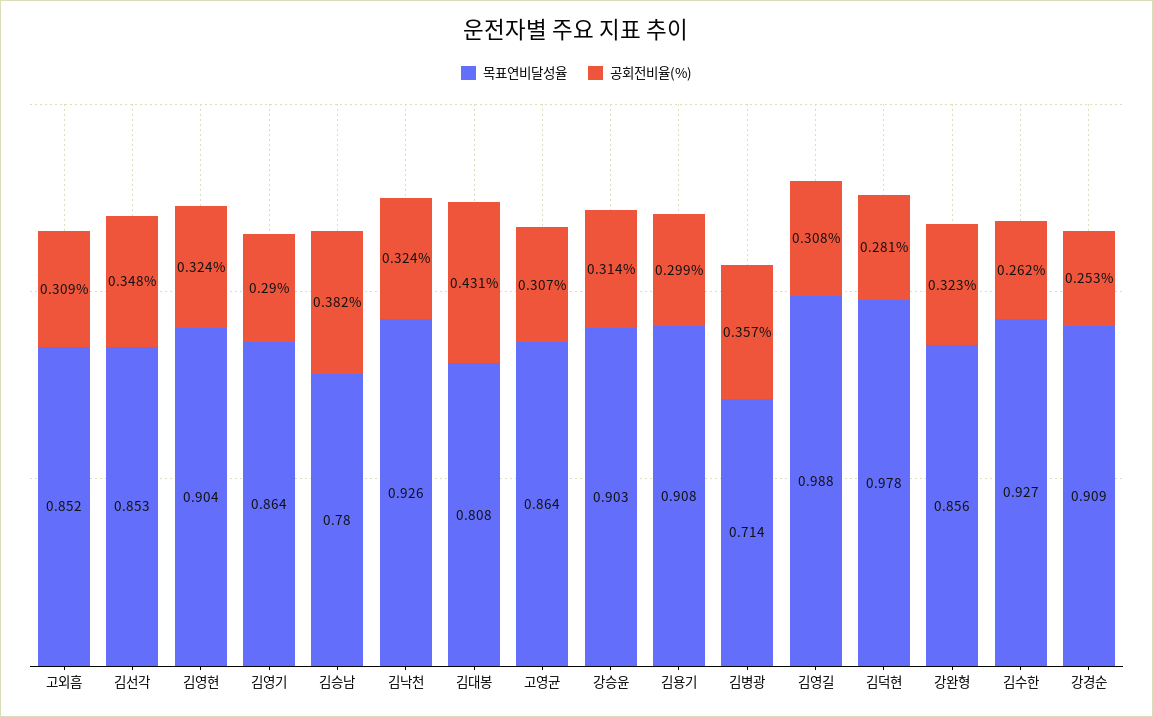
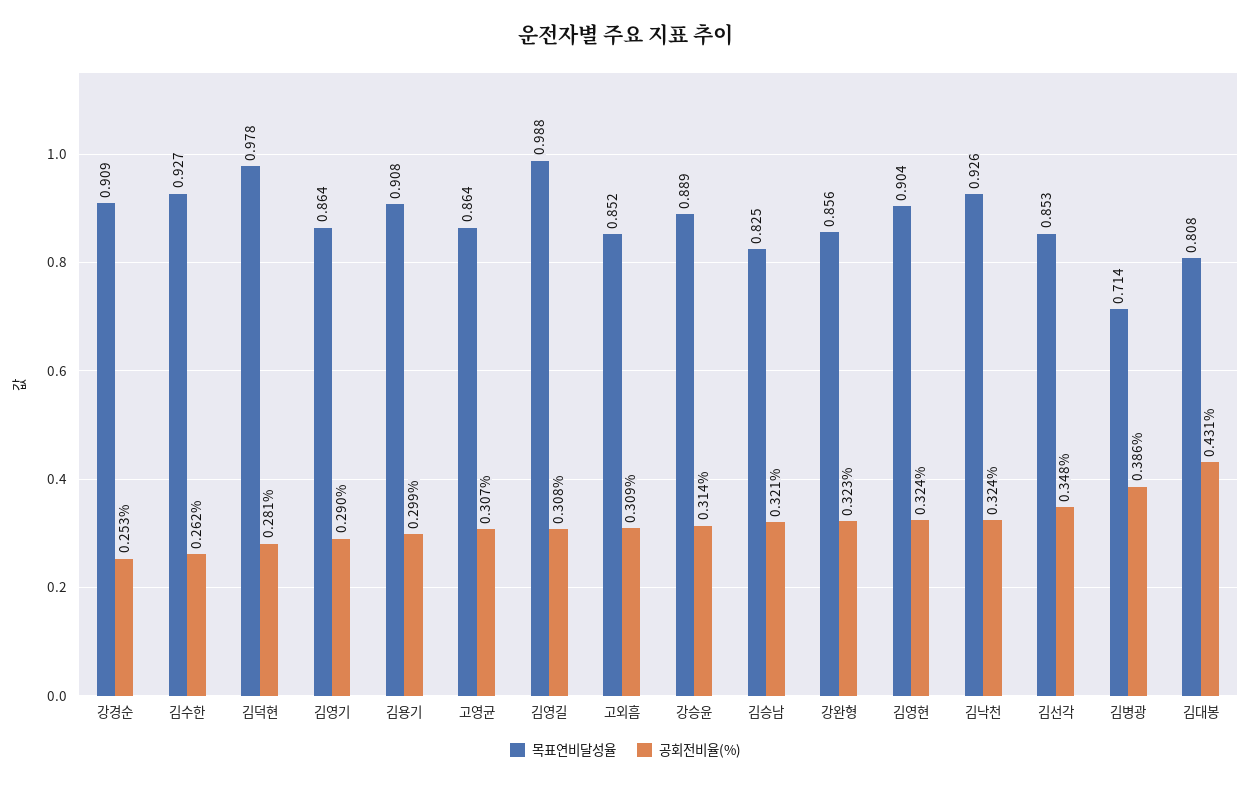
목표연비달성율, 김승남: 0.78 -> 0.825
공회전비율(%), 김승남: 0.382 -> 0.321
목표연비달성율, 강승윤: 0.903 -> 0.889
공회전비율(%), 김병광: 0.357 -> 0.386

